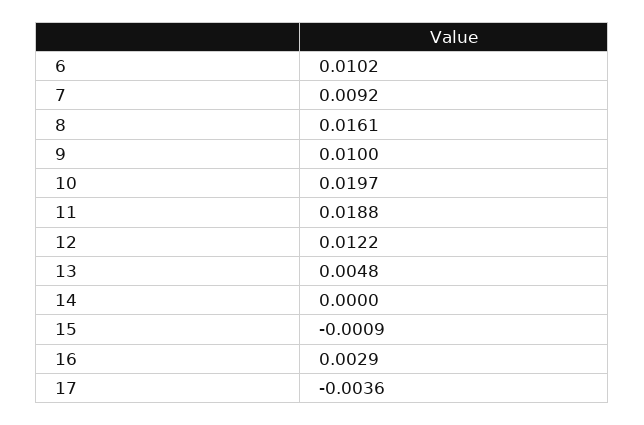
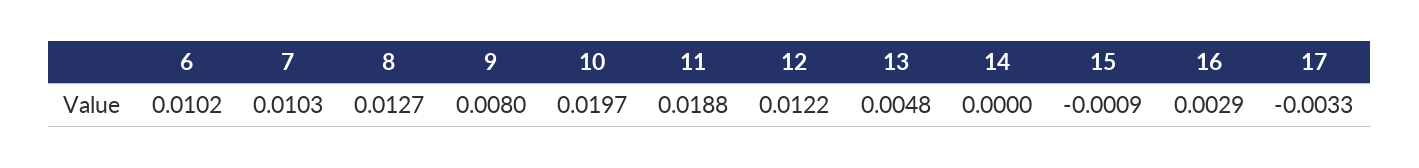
7: 0.0092 -> 0.0103
8: 0.0161 -> 0.0127
9: 0.01 -> 0.008
17: -0.0036 -> -0.0033

